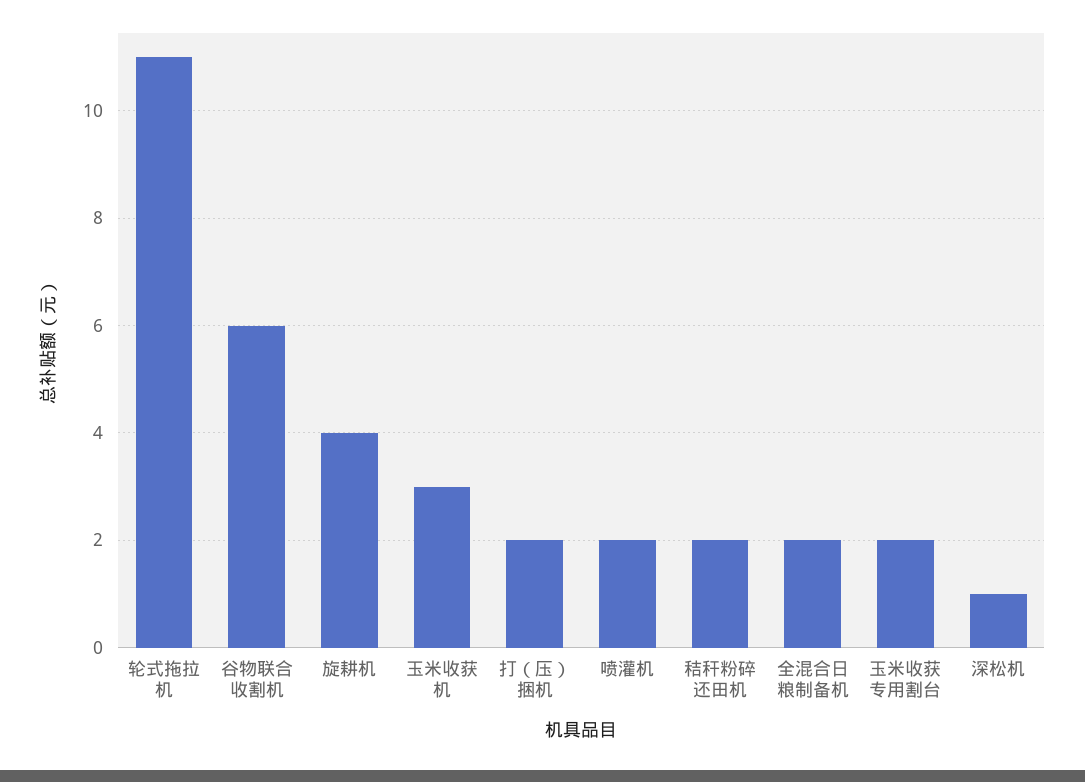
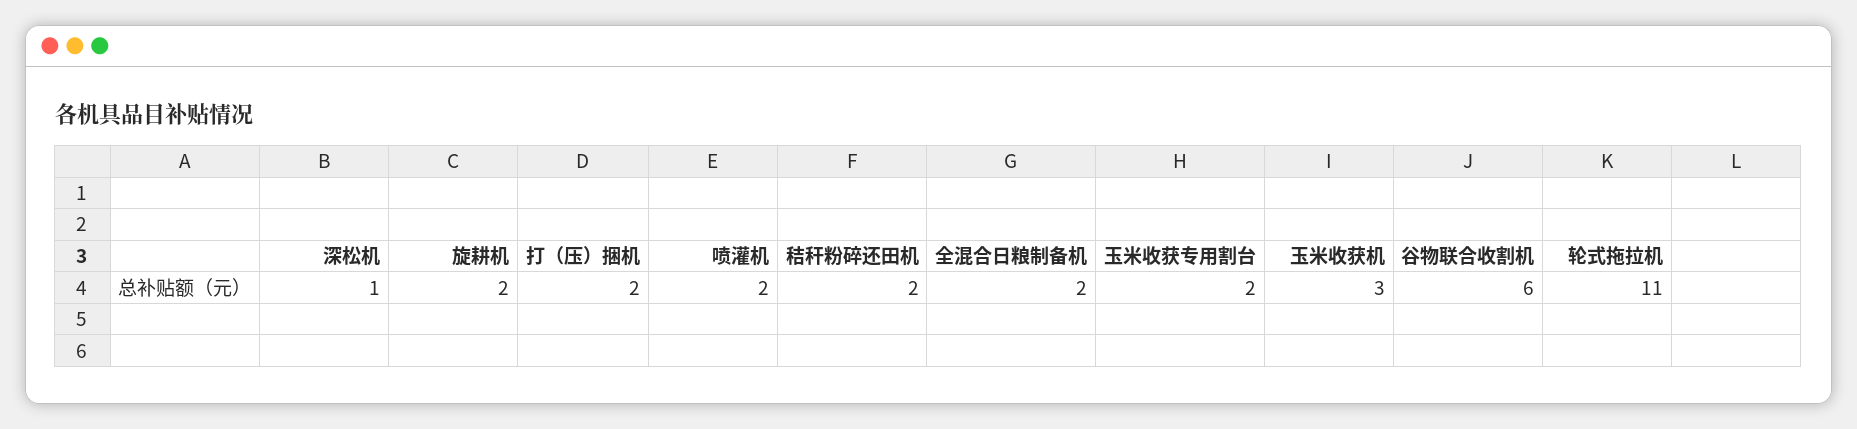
旋耕机: 4 -> 2

